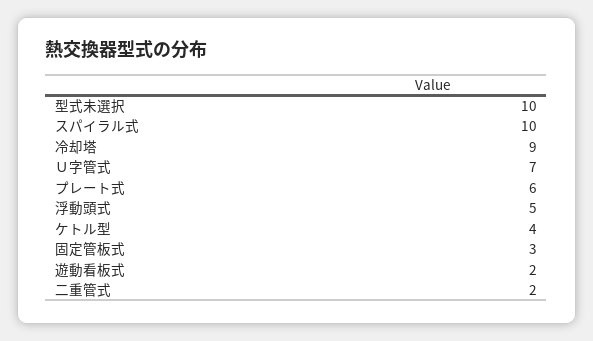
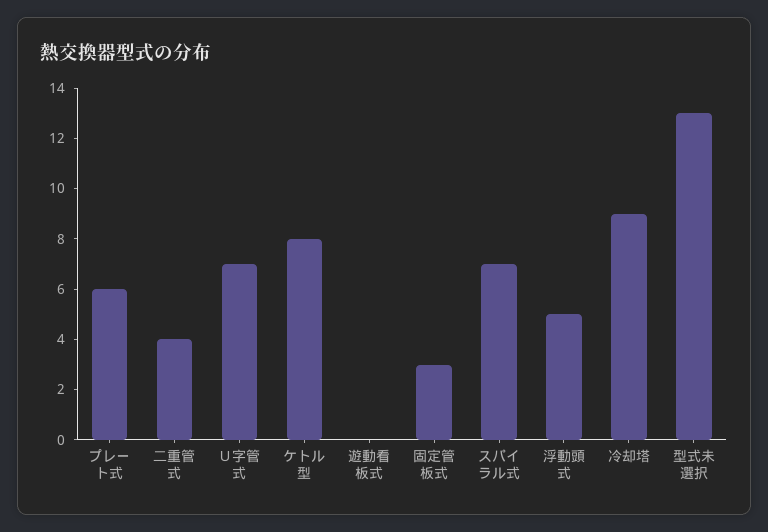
型式未選択: 10 -> 13
スパイラル式: 10 -> 7
ケトル型: 4 -> 8
遊動看板式: 2 -> 0
二重管式: 2 -> 4

